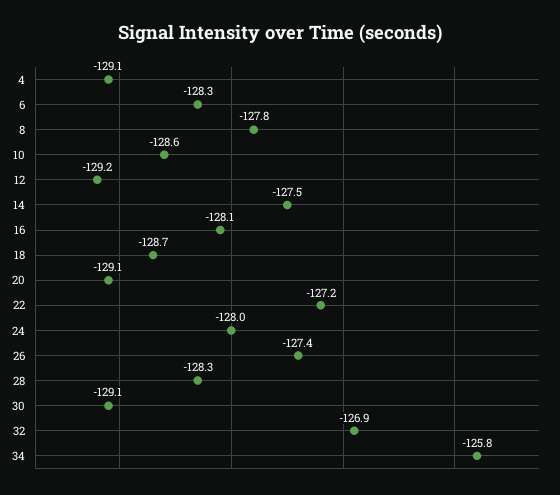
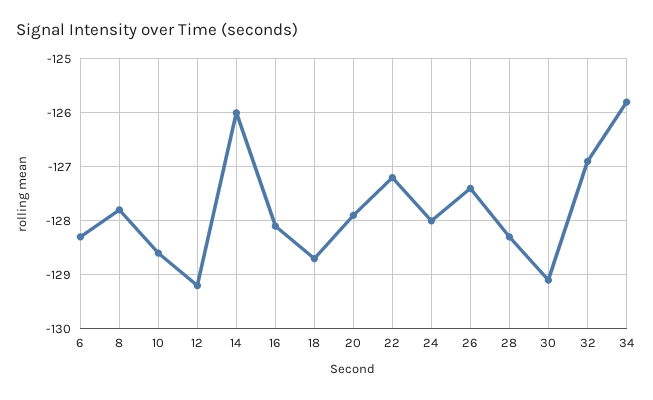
4: -129.1 -> none
14: -127.5 -> -126
20: -129.1 -> -128

